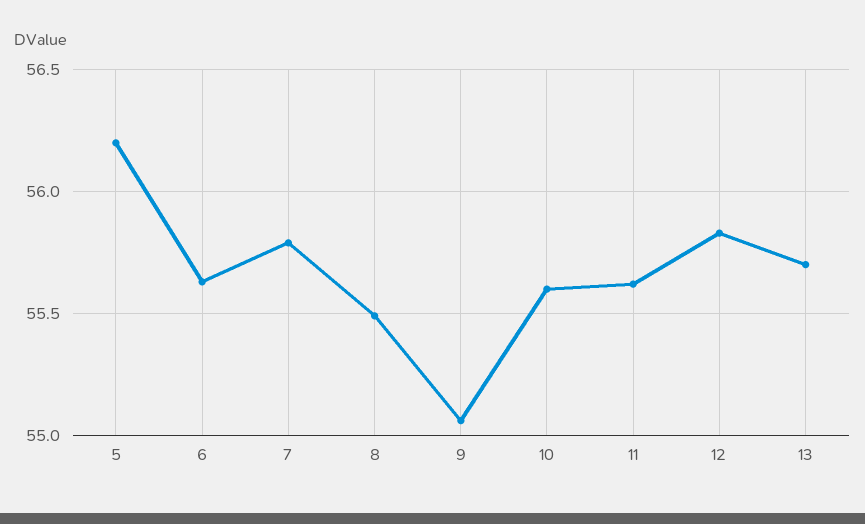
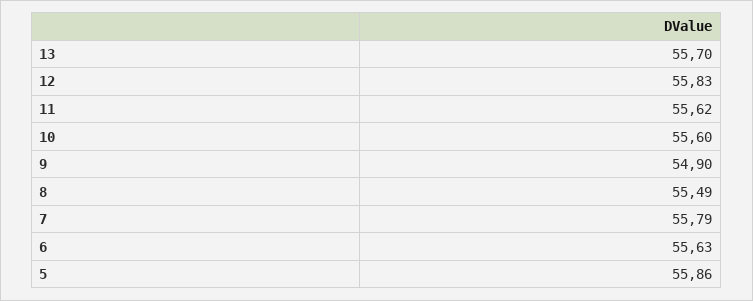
5: 56.2 -> 55.86
9: 55.05 -> 54.9

